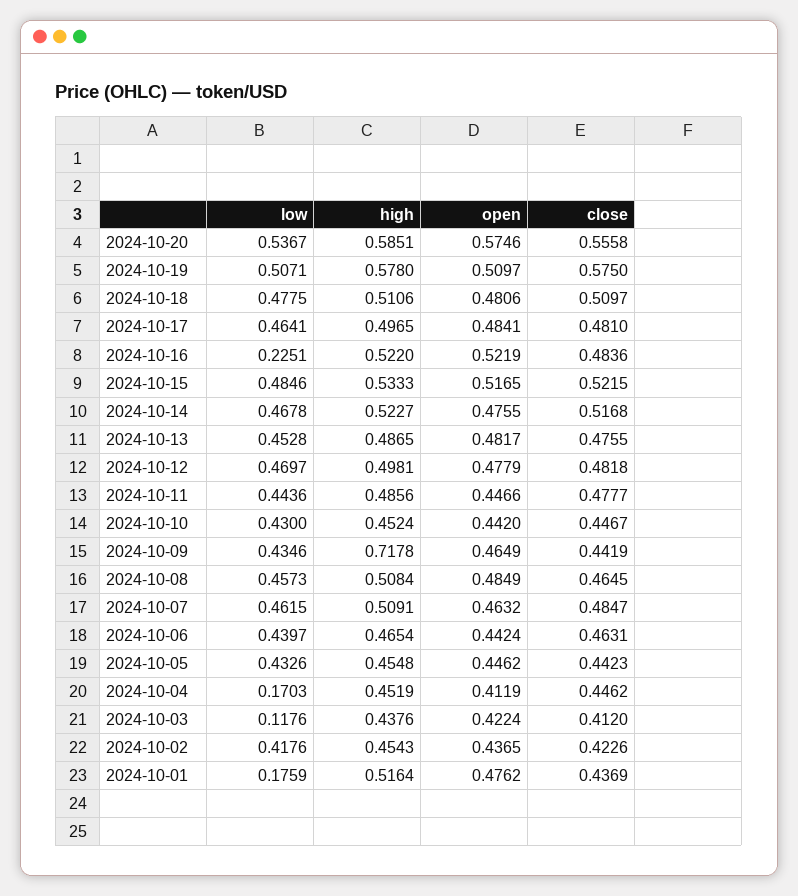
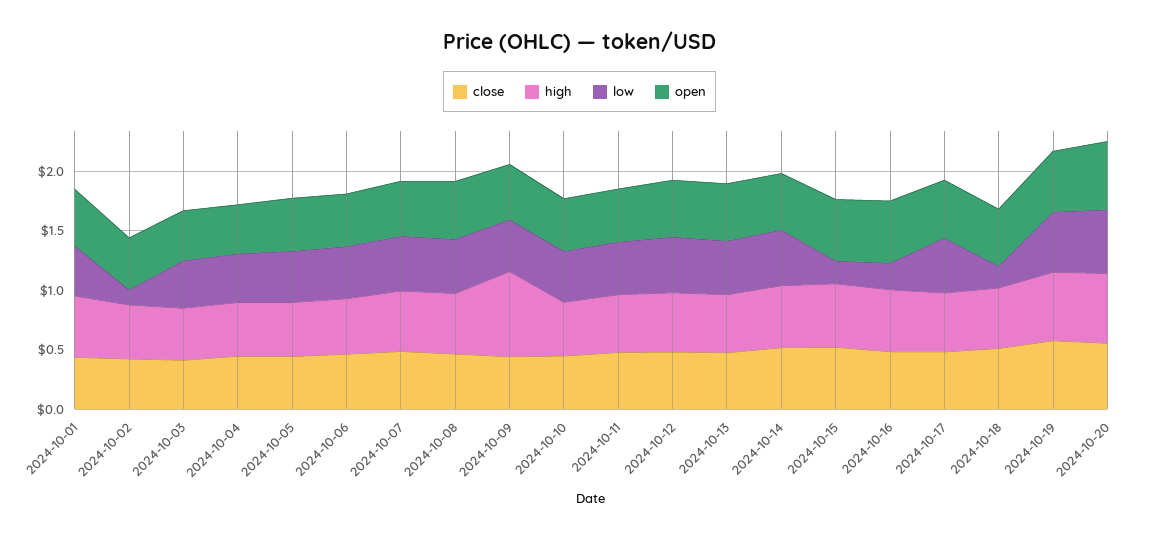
low, 2024-10-18: 0.4775 -> 0.2
low, 2024-10-15: 0.4846 -> 0.2
low, 2024-10-04: 0.1703 -> 0.4
low, 2024-10-03: 0.1176 -> 0.4
low, 2024-10-02: 0.4176 -> 0.1
low, 2024-10-01: 0.1759 -> 0.4

